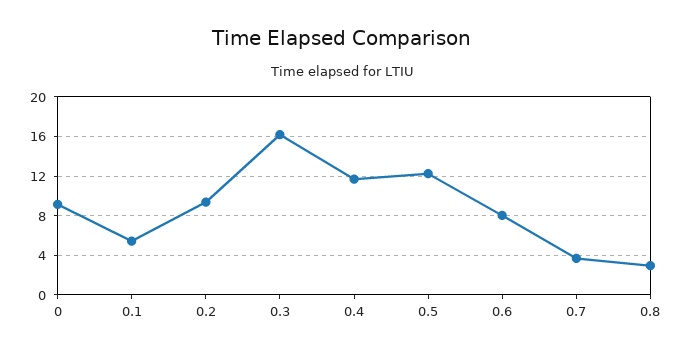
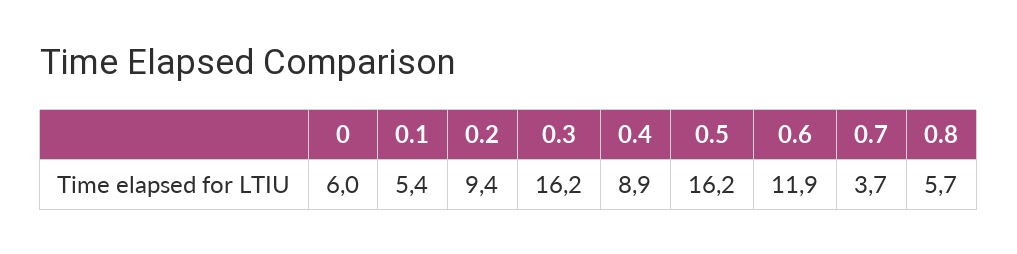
0: 9 -> 6
0.4: 12 -> 8.9
0.5: 12 -> 16.2
0.6: 8 -> 11.9
0.8: 3 -> 5.7

